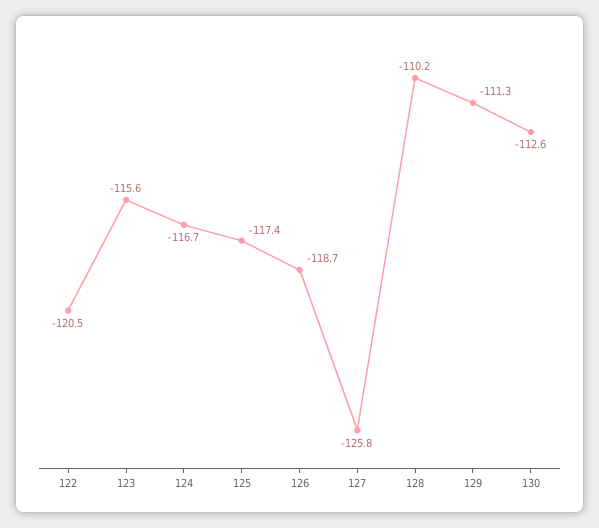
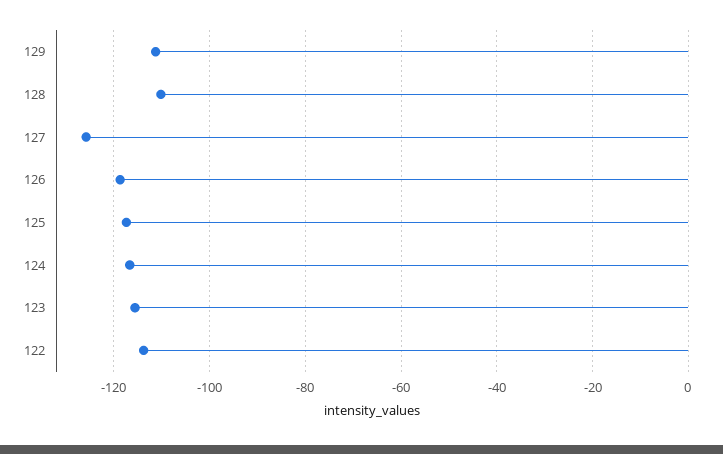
122: -120.5 -> -114
130: -112.6 -> none

